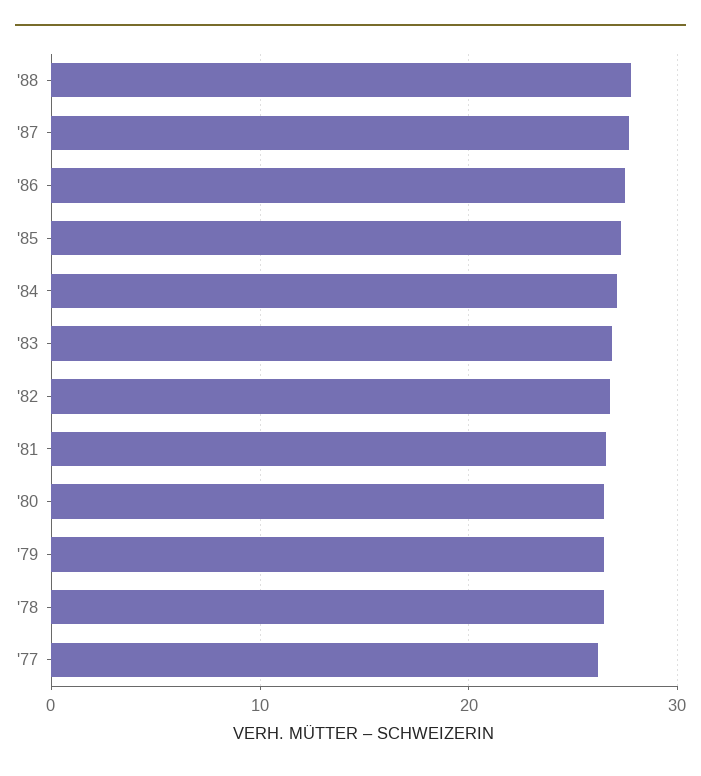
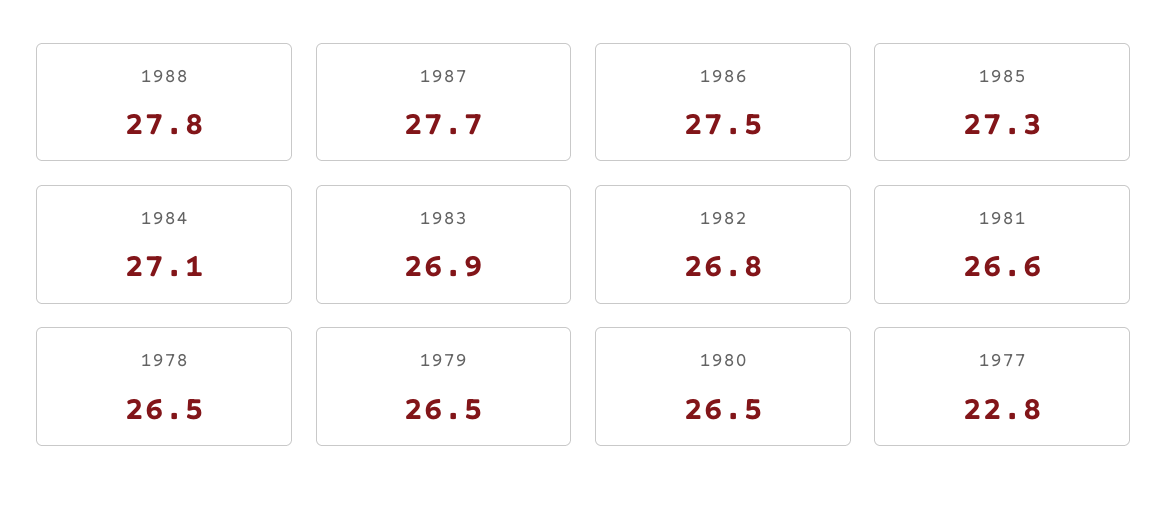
'77: 26 -> 22.8

